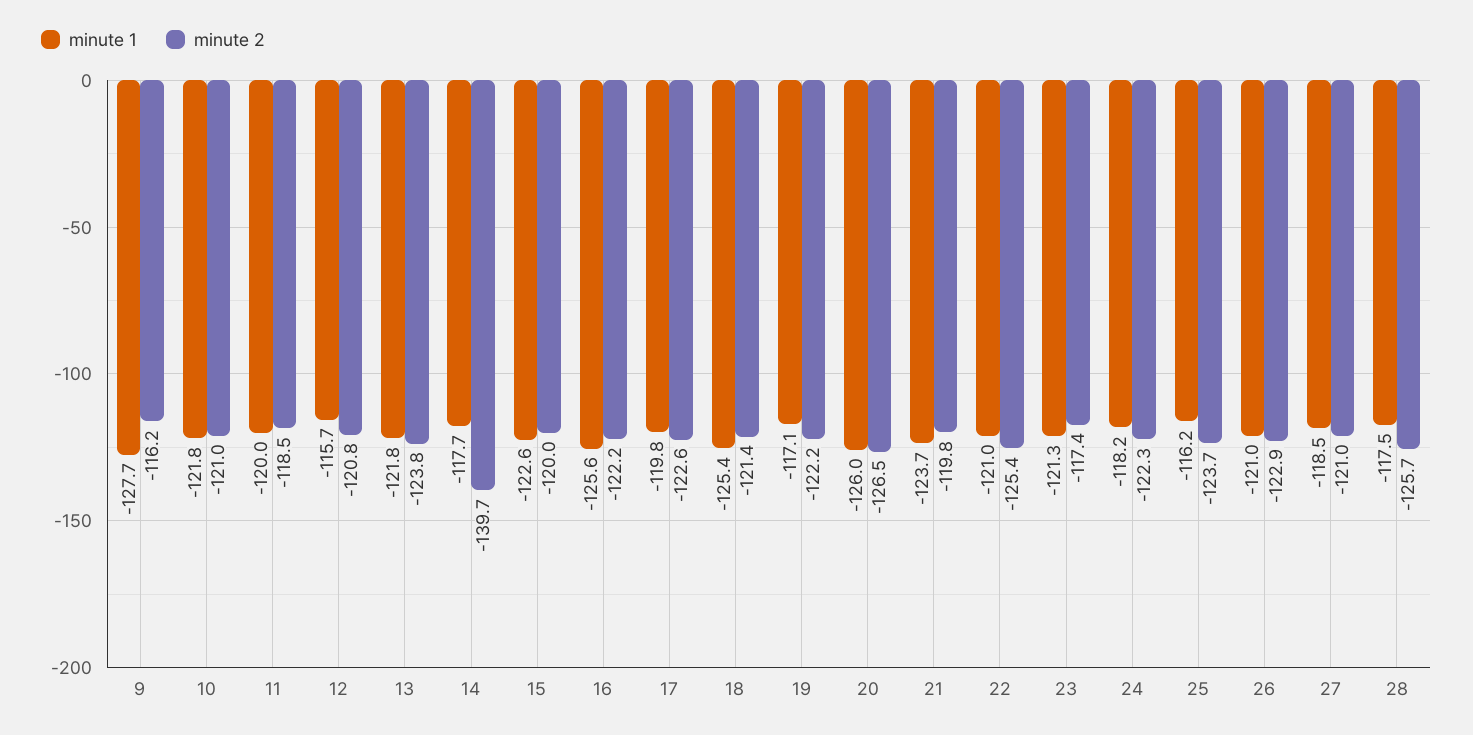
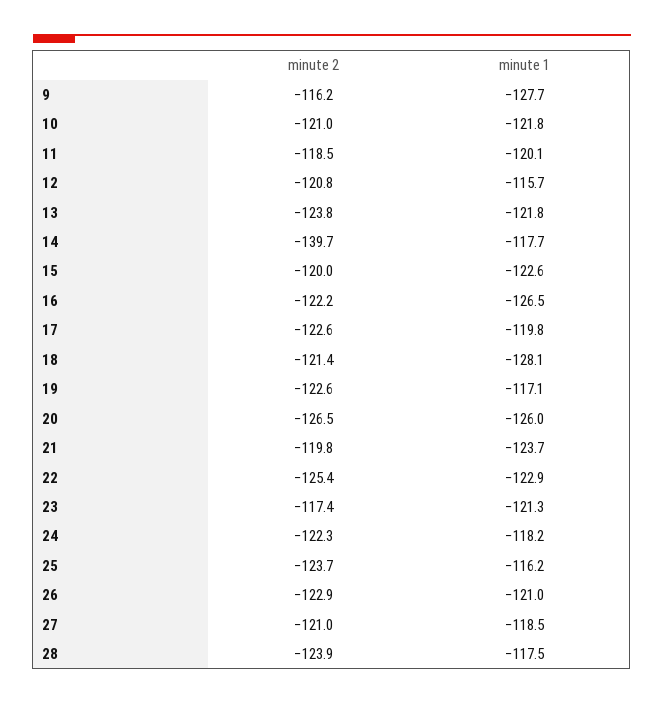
minute 1, 11: -120 -> -120.1
minute 1, 16: -125.6 -> -126.5
minute 1, 18: -125.4 -> -128.1
minute 2, 19: -122.2 -> -122.6
minute 1, 22: -121 -> -122.9
minute 2, 28: -125.7 -> -123.9

